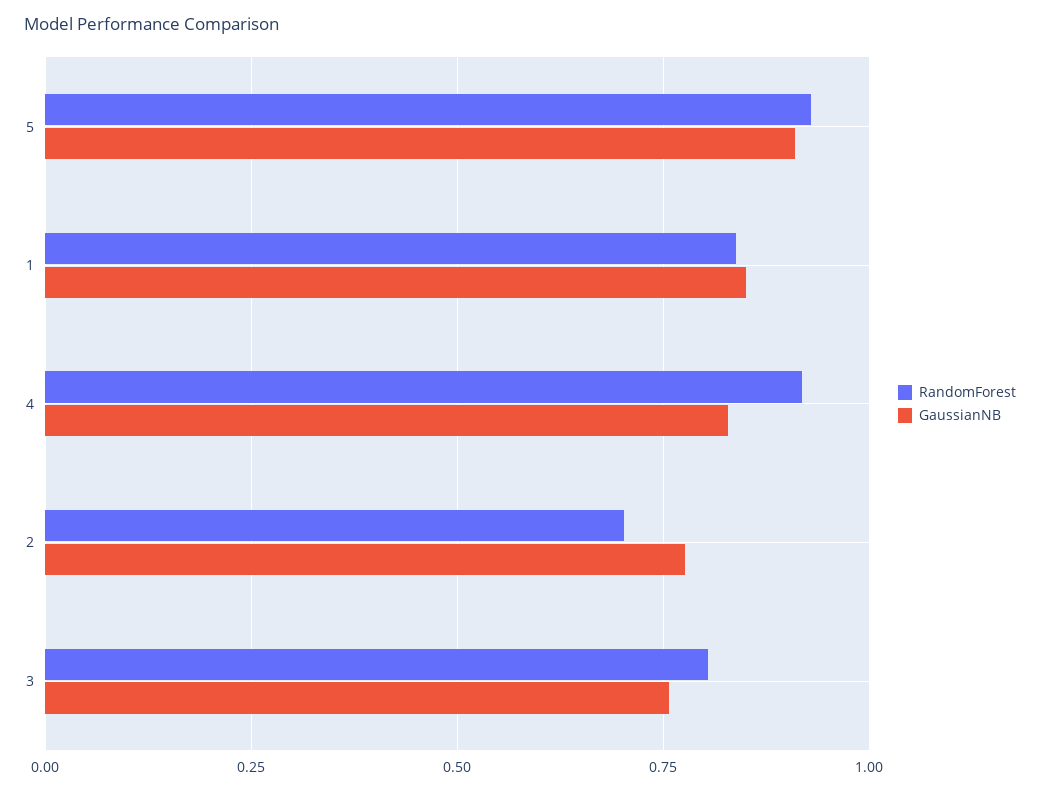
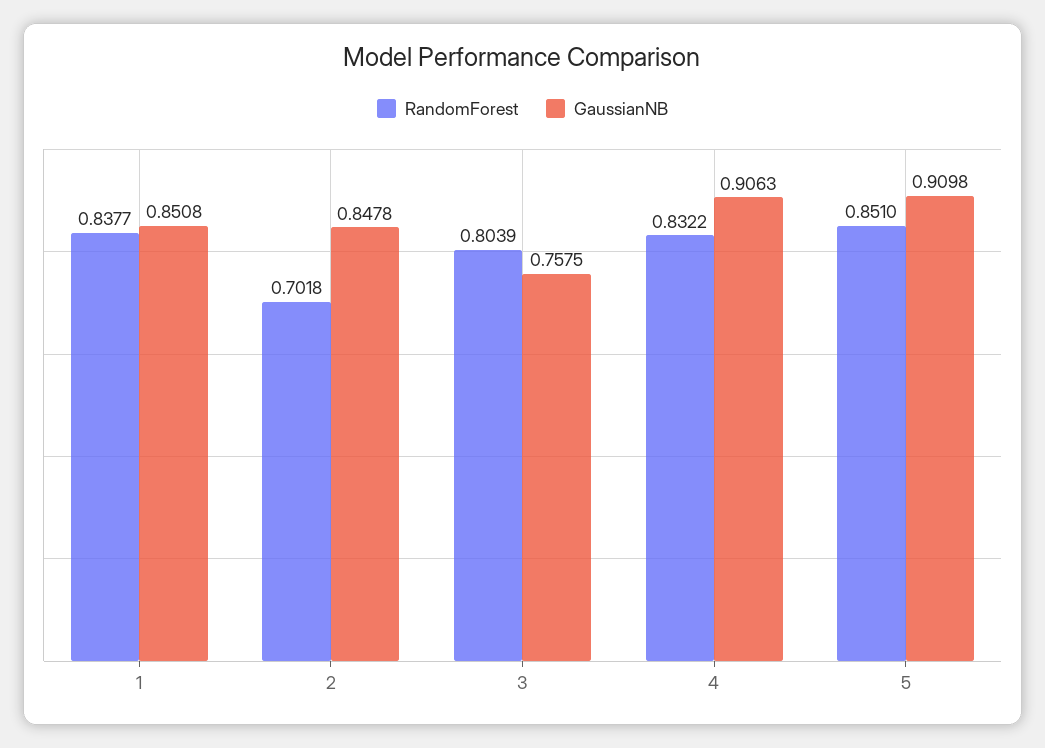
RandomForest, 5: 0.925 -> 0.851
RandomForest, 4: 0.925 -> 0.8322
GaussianNB, 4: 0.825 -> 0.9063
GaussianNB, 2: 0.775 -> 0.8478

